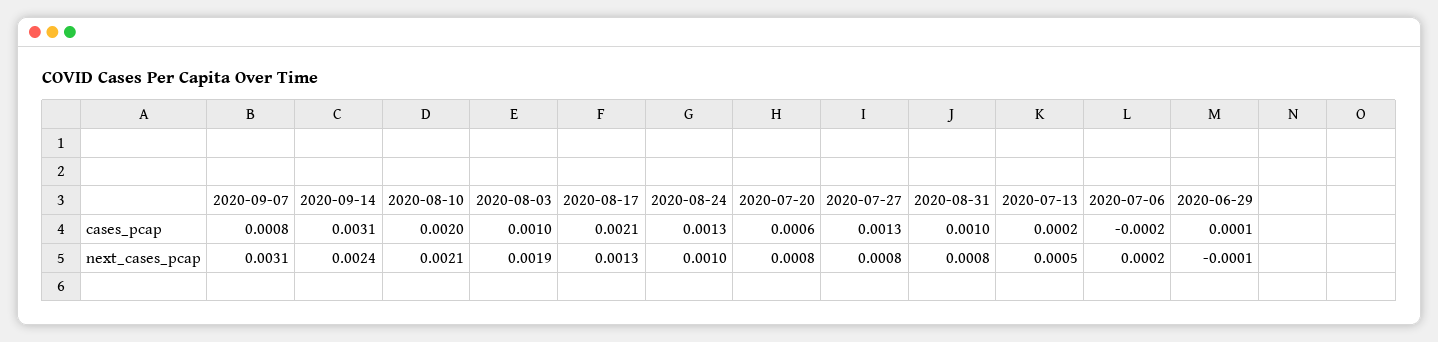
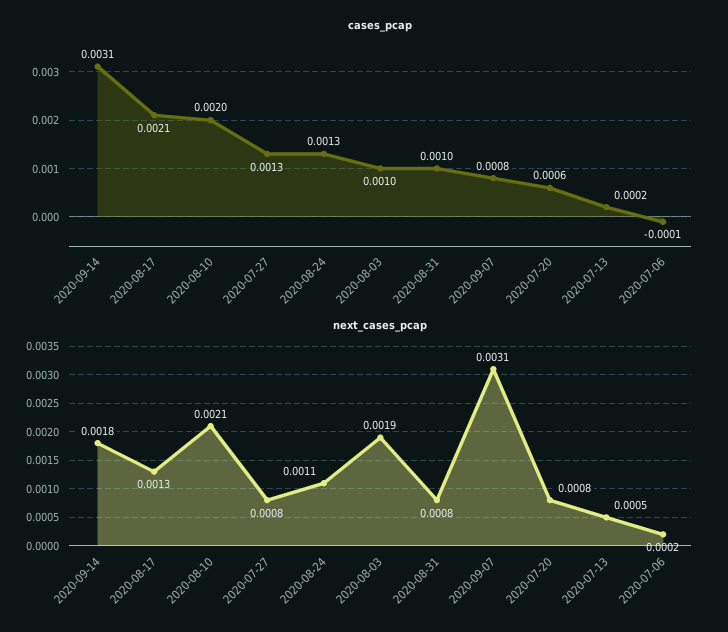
cases_pcap, 2020-07-06: -0.0002 -> -0.0001
cases_pcap, 2020-06-29: 0.0001 -> none
next_cases_pcap, 2020-09-14: 0.0024 -> 0.0018
next_cases_pcap, 2020-08-24: 0.001 -> 0.0011
next_cases_pcap, 2020-06-29: -0.0001 -> none

